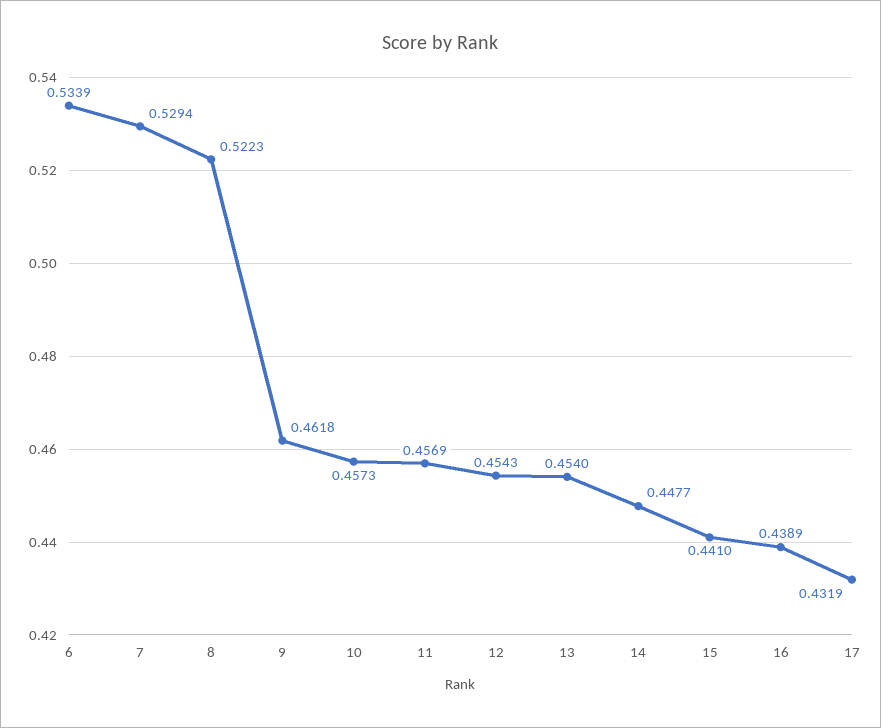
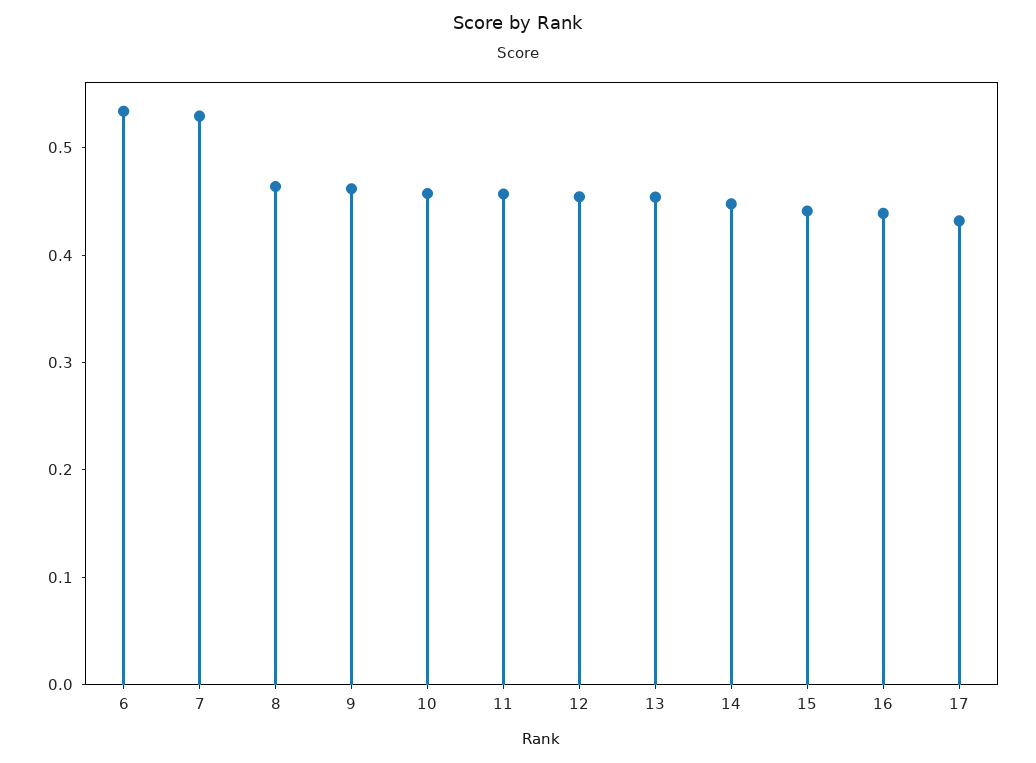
8: 0.5223 -> 0.46

